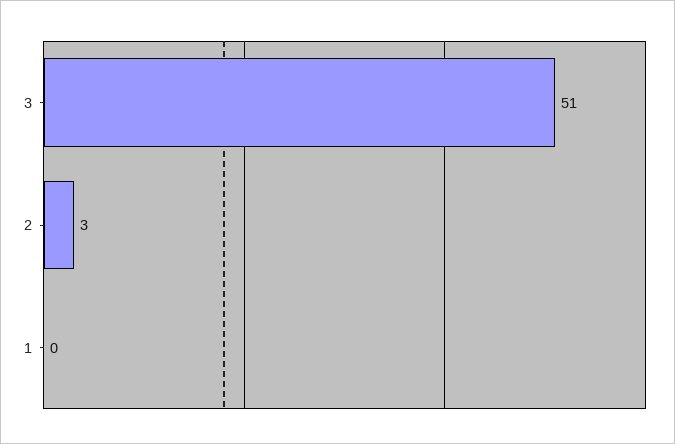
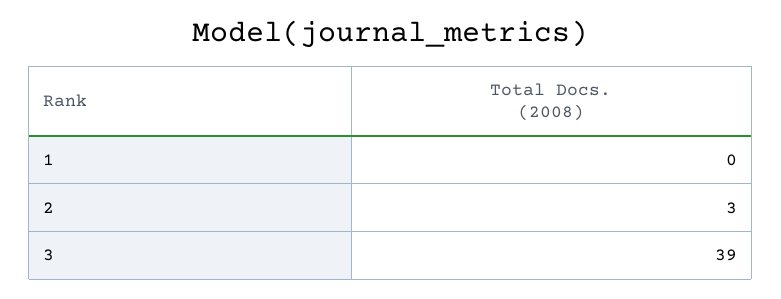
3: 51 -> 39

